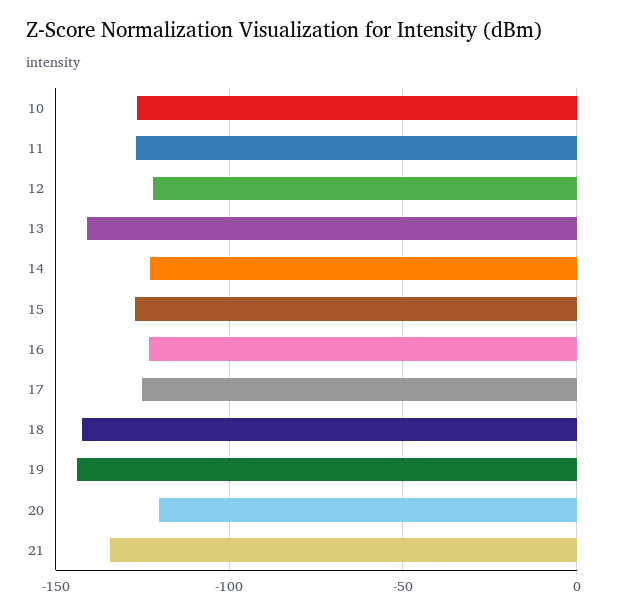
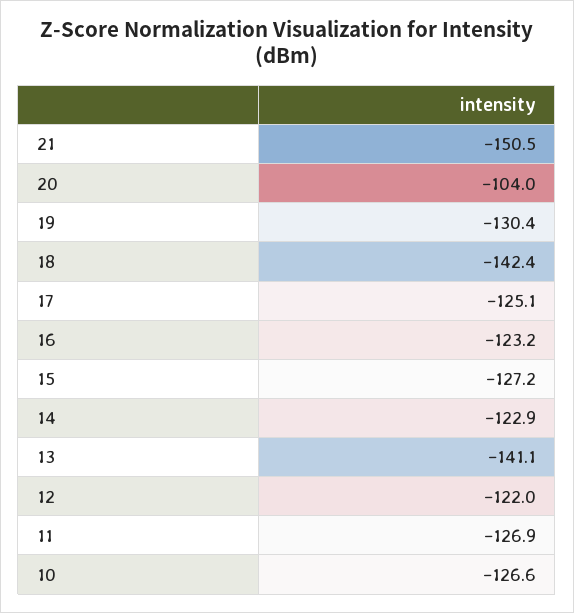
19: -145 -> -130.4
20: -120 -> -104
21: -135 -> -150.5

